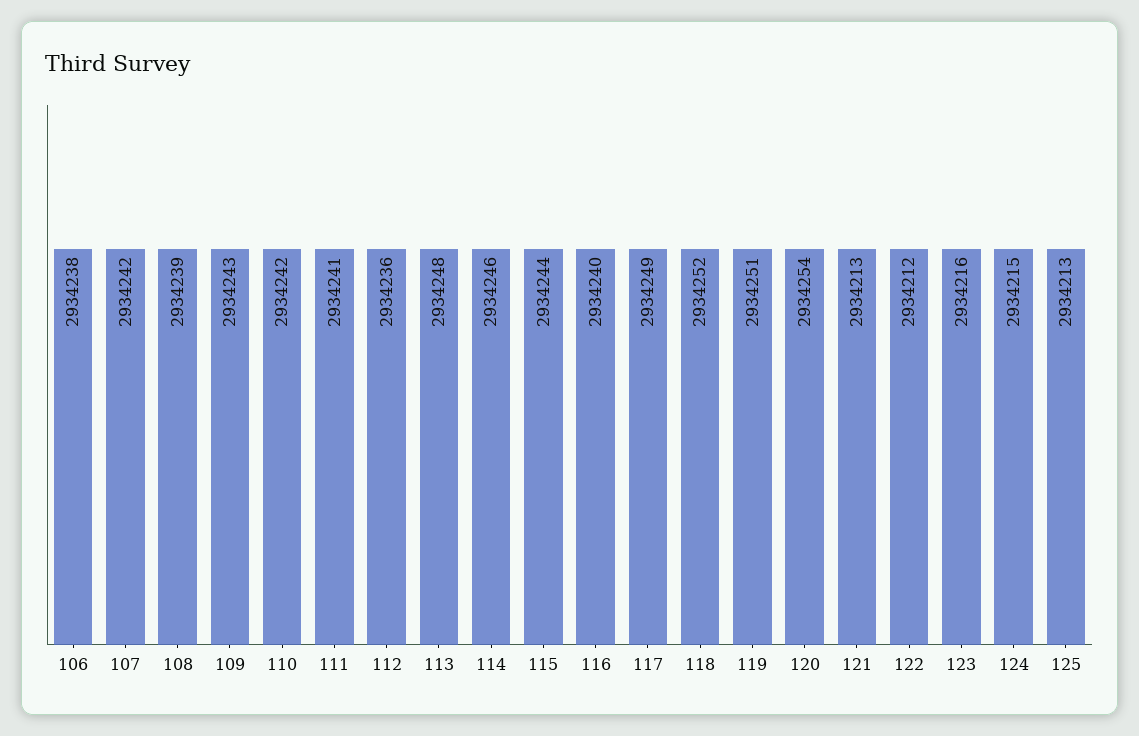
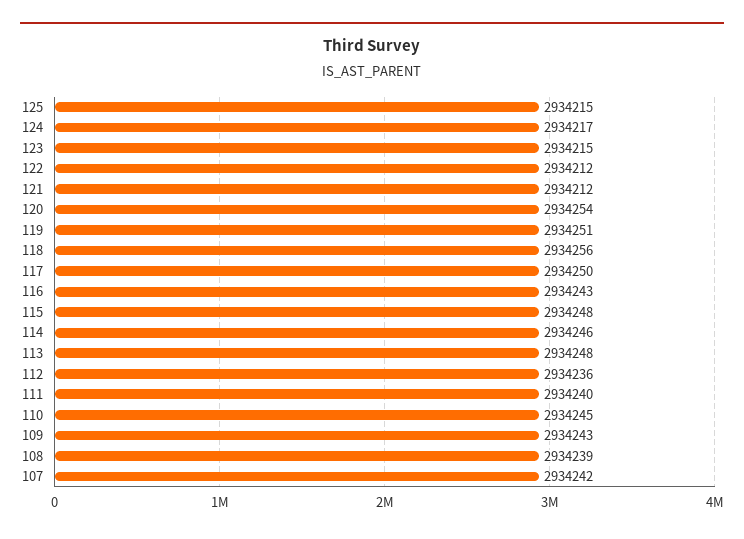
106: 2934238 -> none
110: 2934242 -> 2934245
111: 2934241 -> 2934240
115: 2934244 -> 2934248
116: 2934240 -> 2934243
117: 2934249 -> 2934250
118: 2934252 -> 2934256
121: 2934213 -> 2934212
123: 2934216 -> 2934215
124: 2934215 -> 2934217
125: 2934213 -> 2934215

